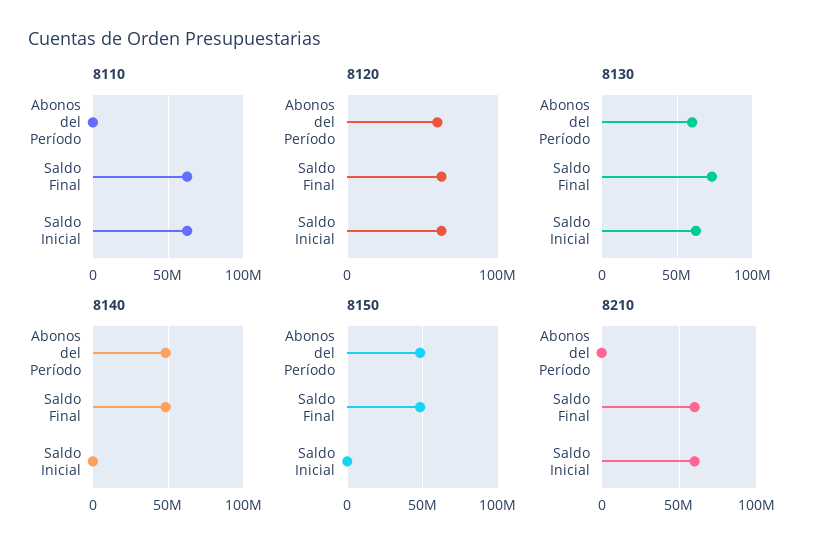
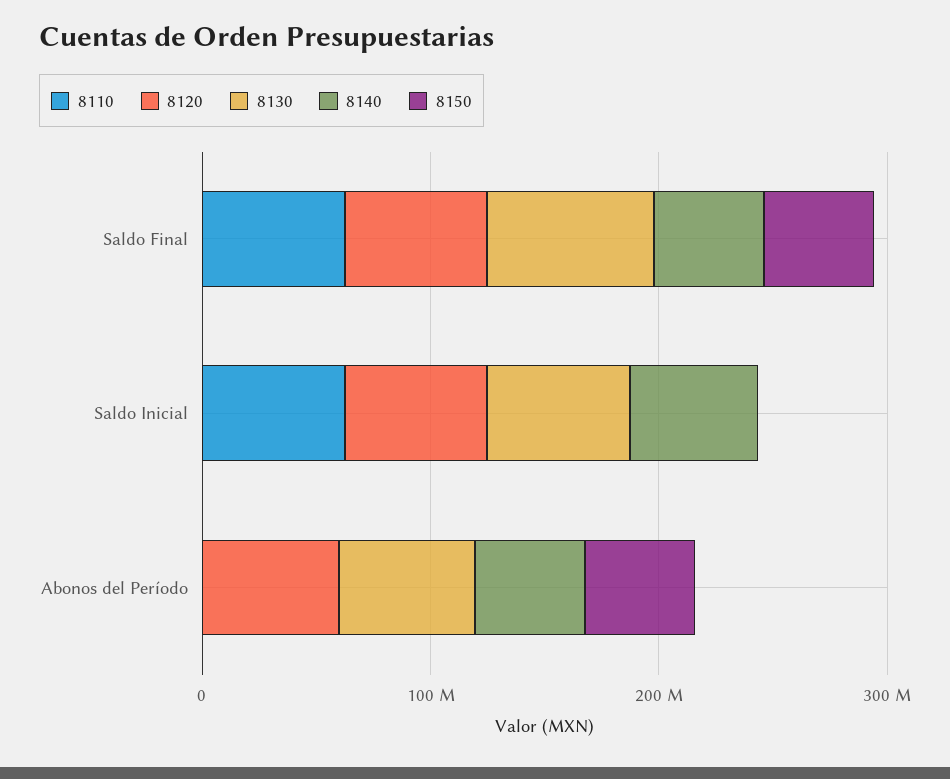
8140, Saldo Inicial: 0 -> 60000000
8210, Abonos del Período: 0 -> none
8210, Saldo Final: 60000000 -> none
8210, Saldo Inicial: 60000000 -> none

